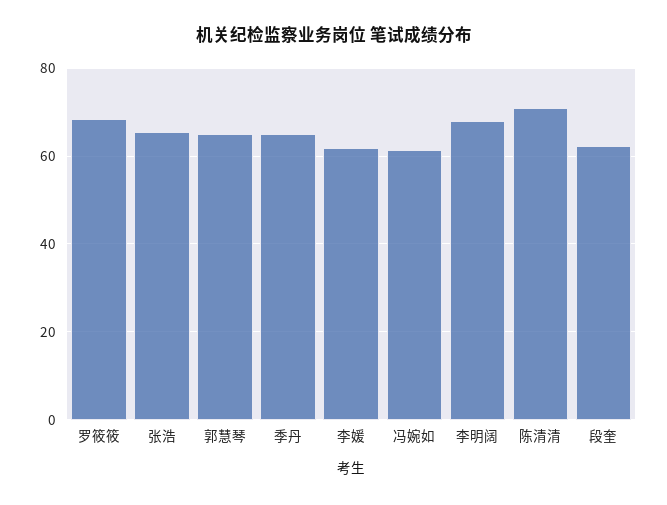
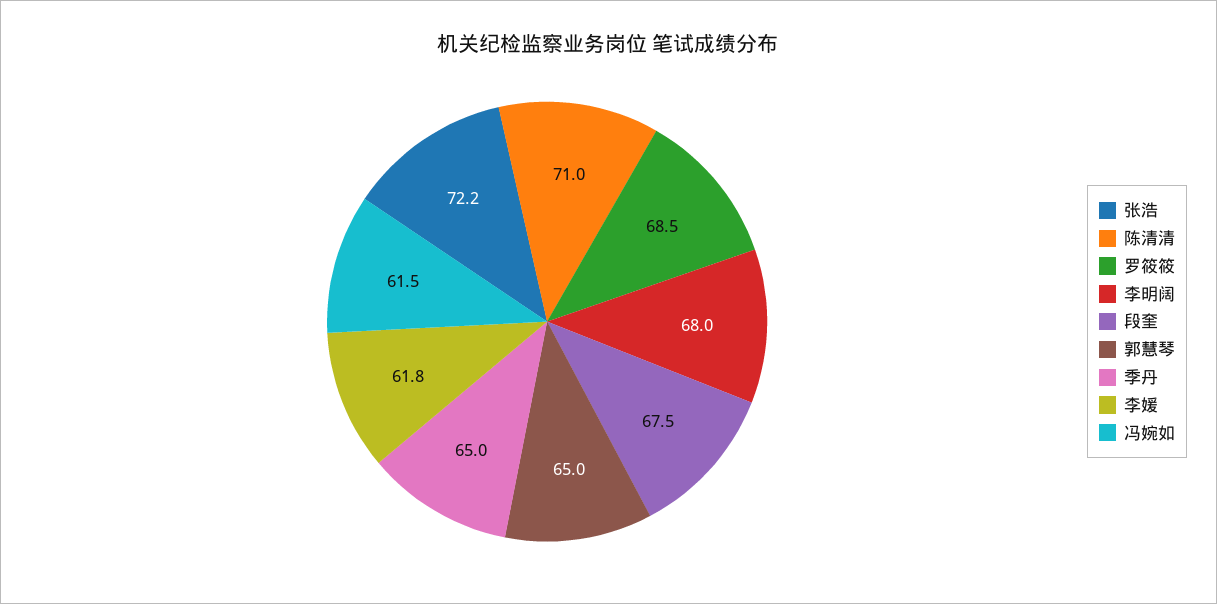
张浩: 66 -> 72.2
段奎: 62 -> 67.5

